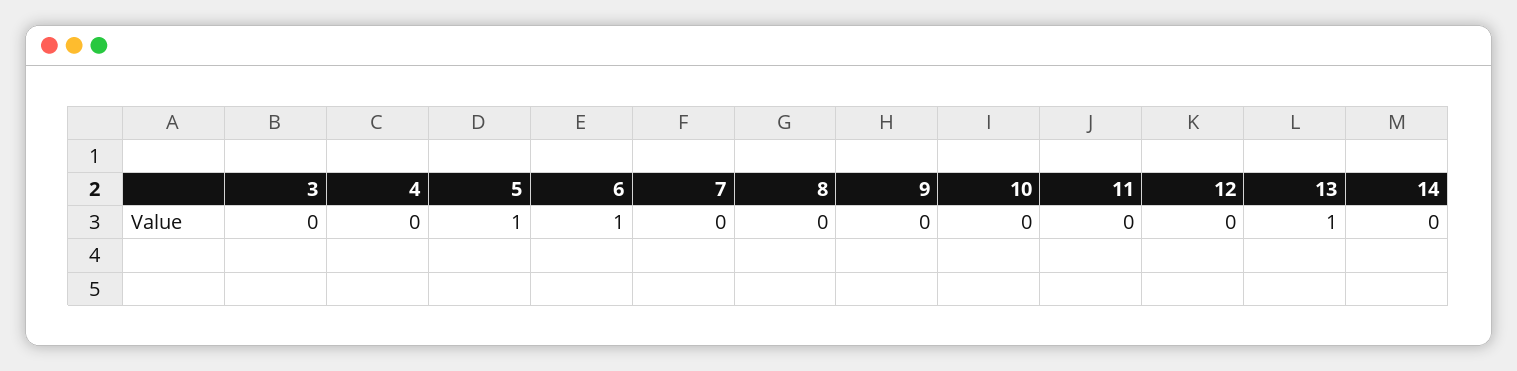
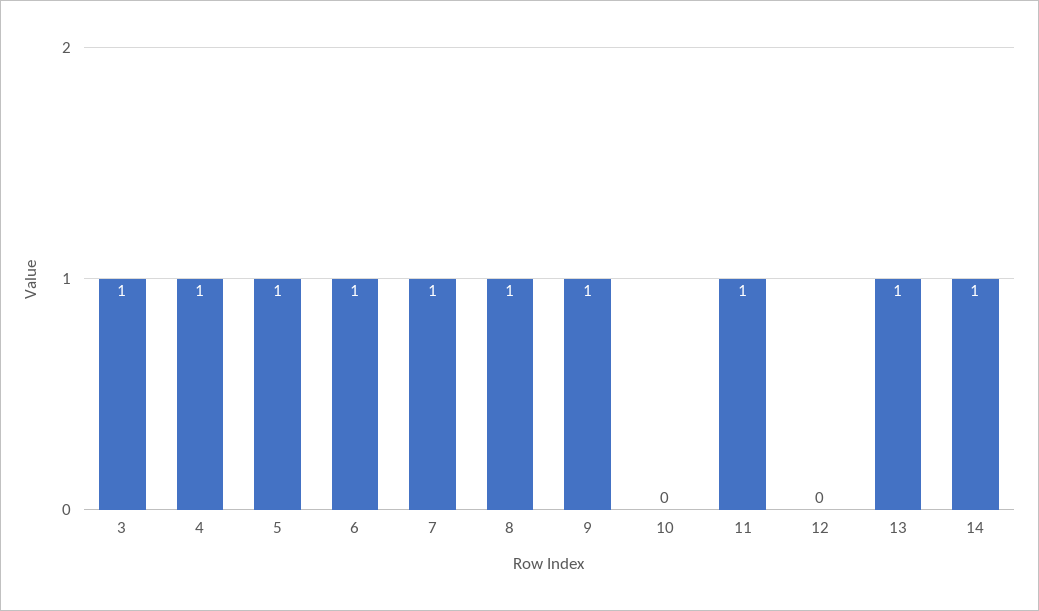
3: 0 -> 1
4: 0 -> 1
7: 0 -> 1
8: 0 -> 1
9: 0 -> 1
11: 0 -> 1
14: 0 -> 1

